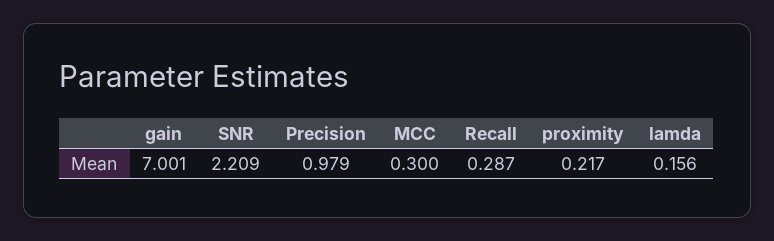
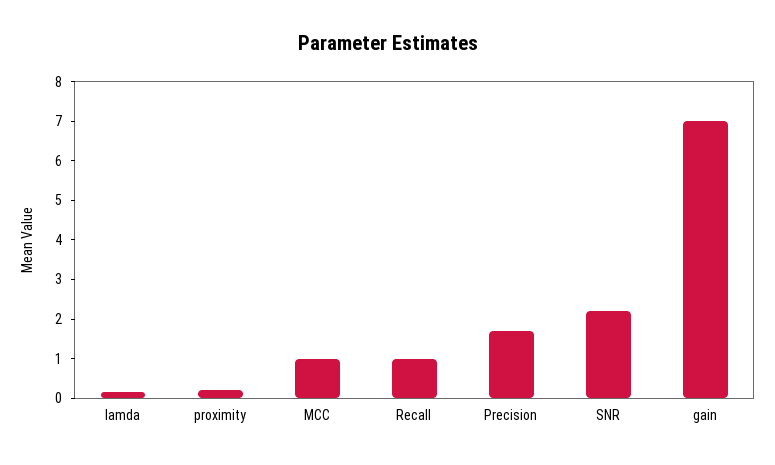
Precision: 0.979 -> 1.75
MCC: 0.3 -> 1
Recall: 0.287 -> 1

